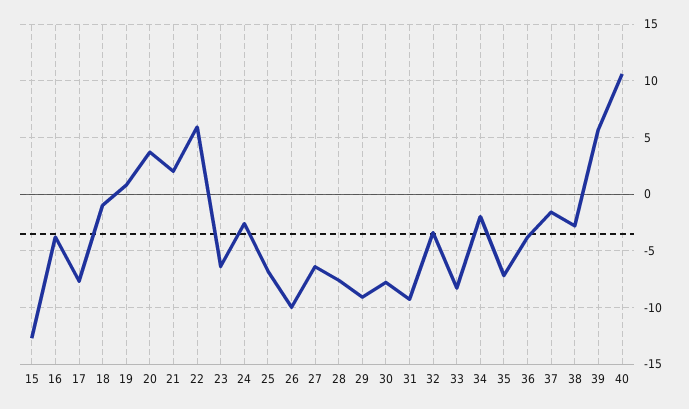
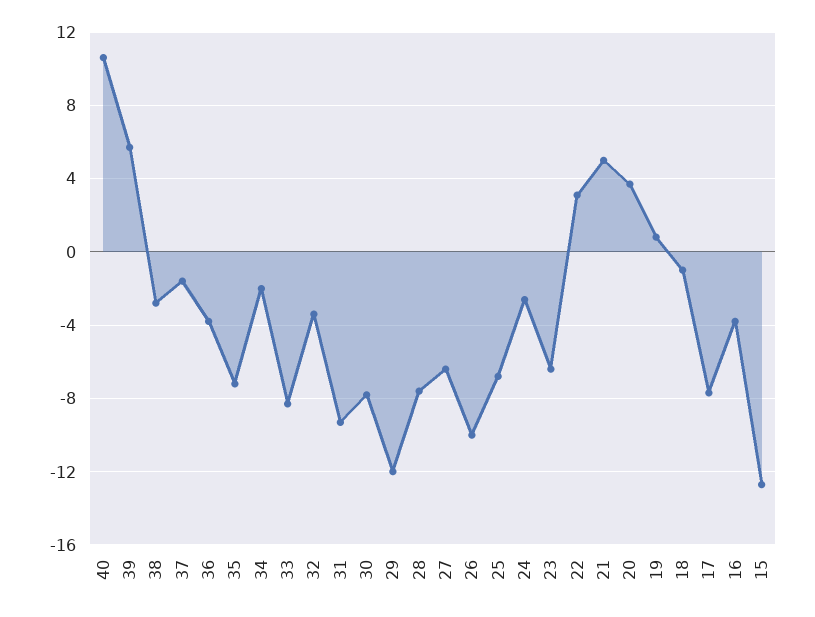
21: 2 -> 5
22: 6 -> 3
29: -9 -> -12

